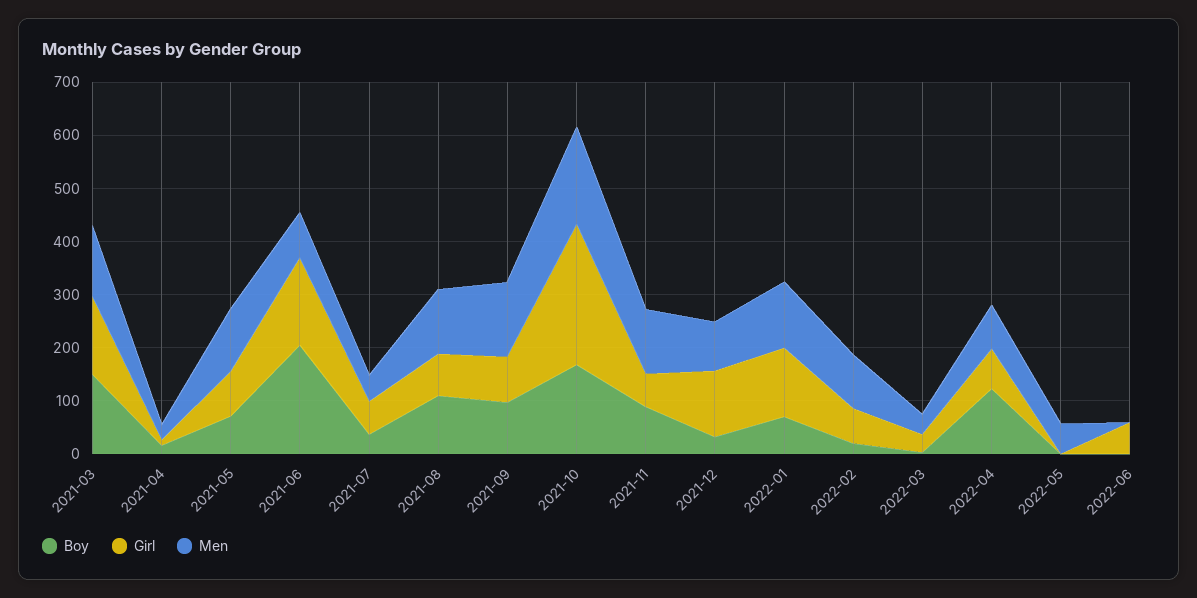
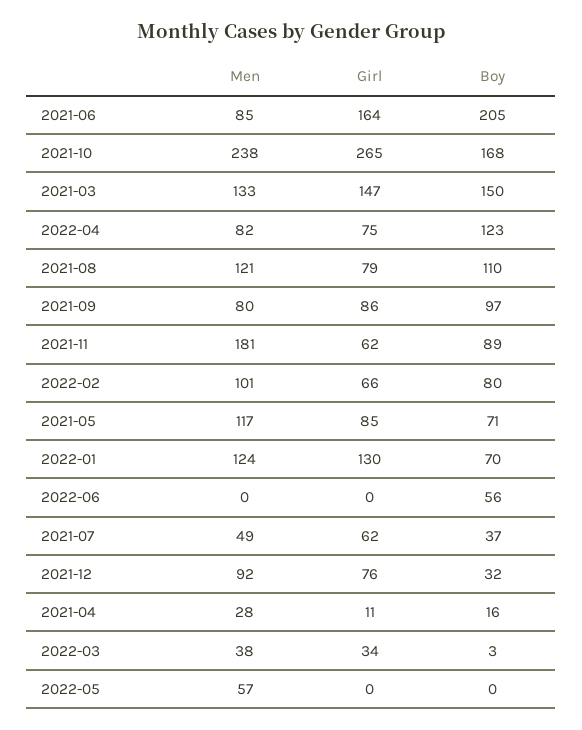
Men, 2021-09: 140 -> 80
Men, 2021-10: 180 -> 238
Men, 2021-11: 120 -> 181
Girl, 2021-12: 120 -> 76
Boy, 2022-02: 20 -> 80
Boy, 2022-06: 0 -> 56
Girl, 2022-06: 60 -> 0

